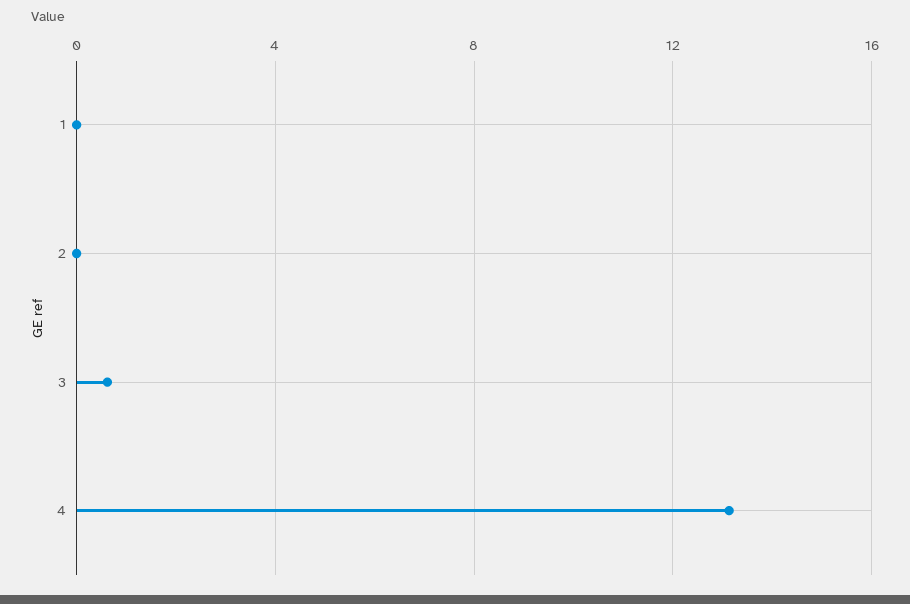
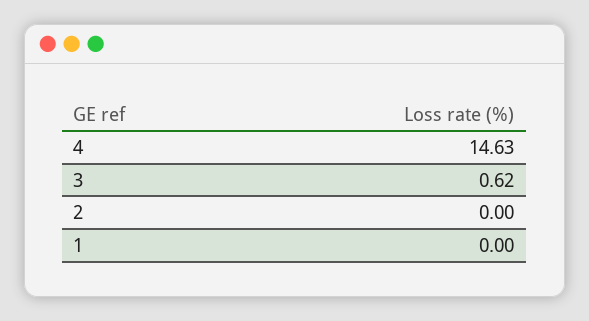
4: 13 -> 14.63

